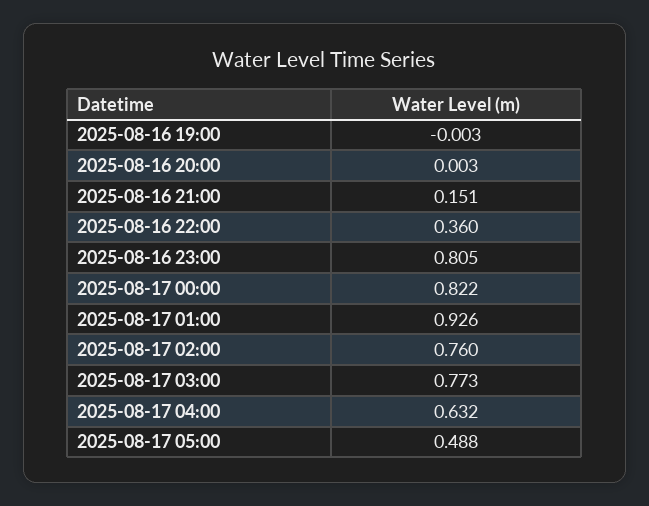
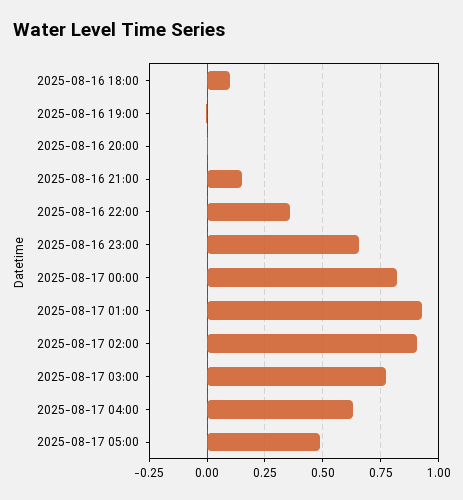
2025-08-16 23:00: 0.805 -> 0.65
2025-08-17 02:00: 0.76 -> 0.9
2025-08-16 18:00: none -> 0.1

